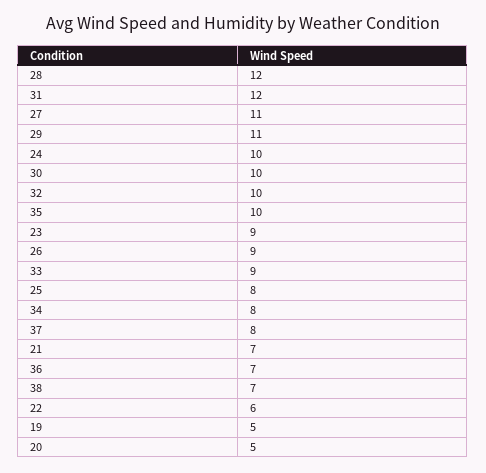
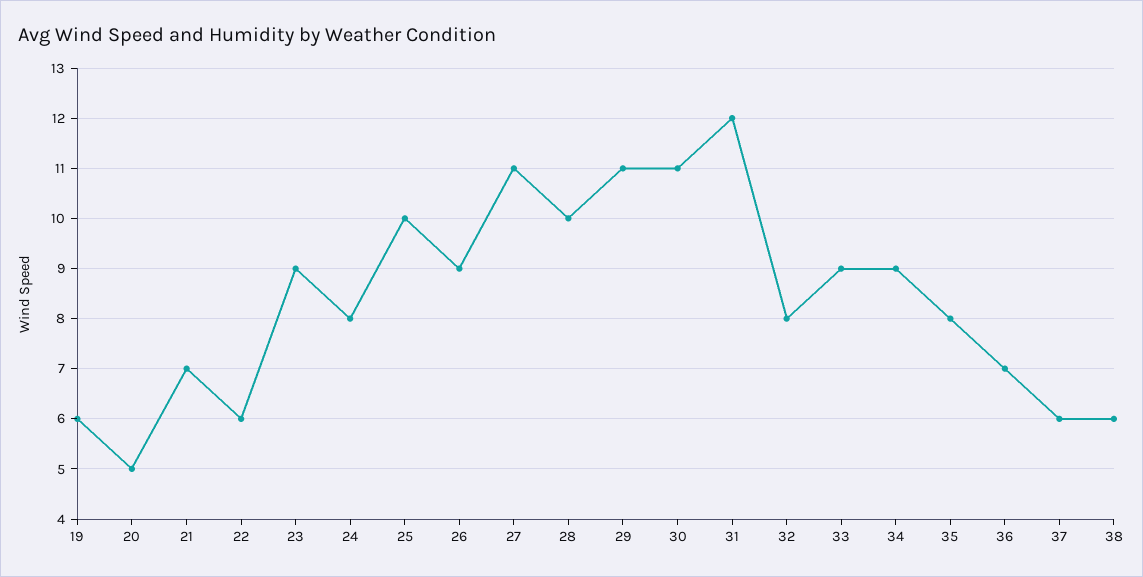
28: 12 -> 10
24: 10 -> 8
30: 10 -> 11
32: 10 -> 8
35: 10 -> 8
25: 8 -> 10
34: 8 -> 9
37: 8 -> 6
38: 7 -> 6
19: 5 -> 6

